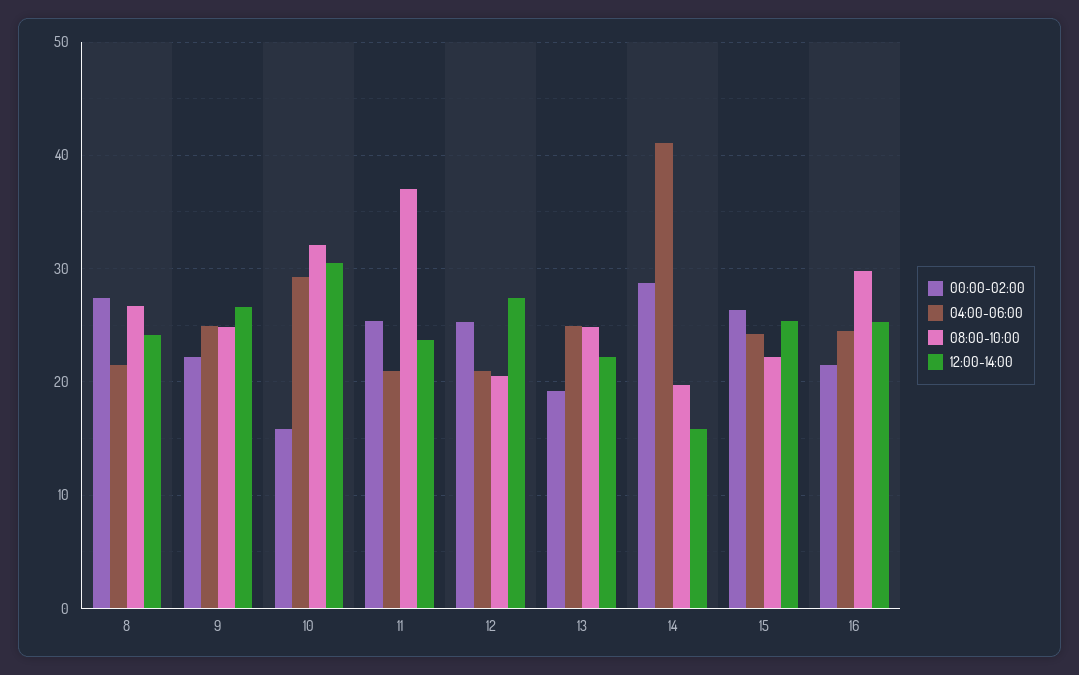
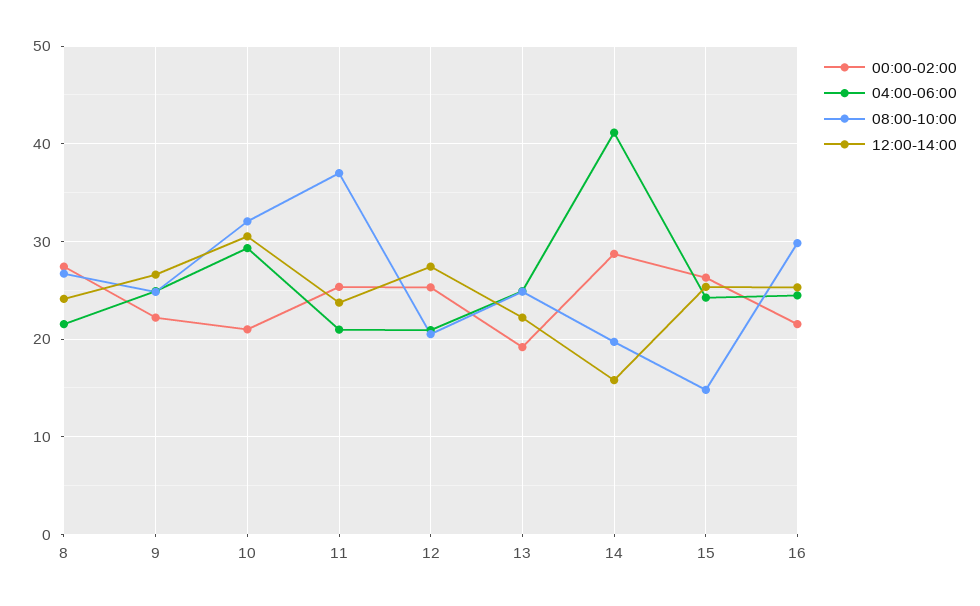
00:00-02:00, 10: 16 -> 21
08:00-10:00, 15: 22 -> 15

